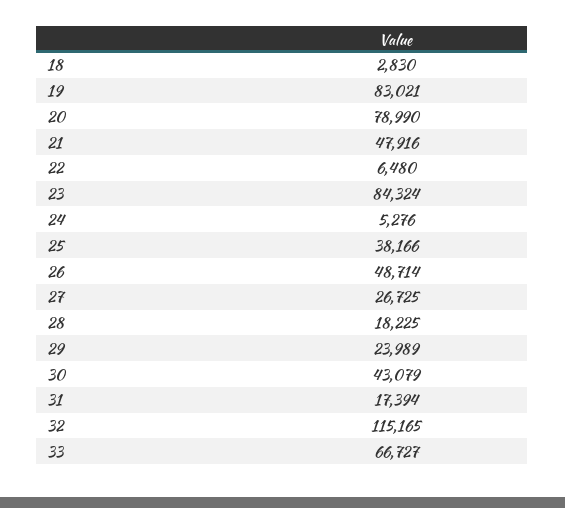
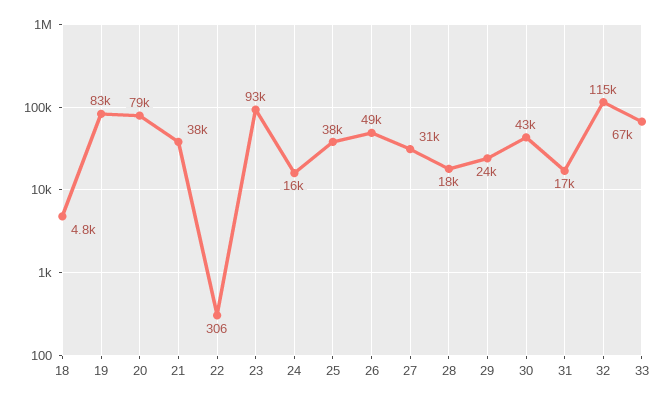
18: 2830 -> 4800
21: 47916 -> 38000
22: 6480 -> 306
23: 84324 -> 93000
24: 5276 -> 16000
27: 26725 -> 31000

